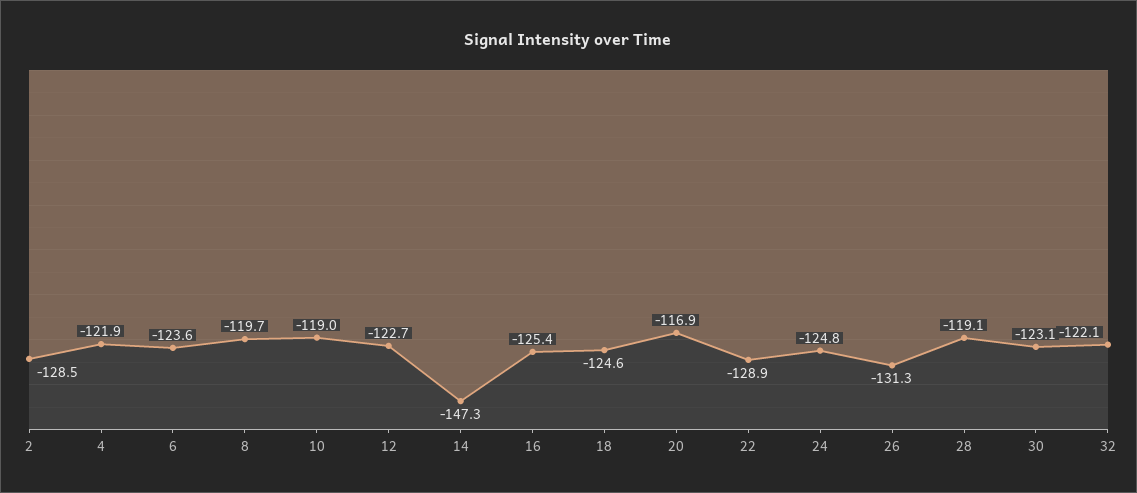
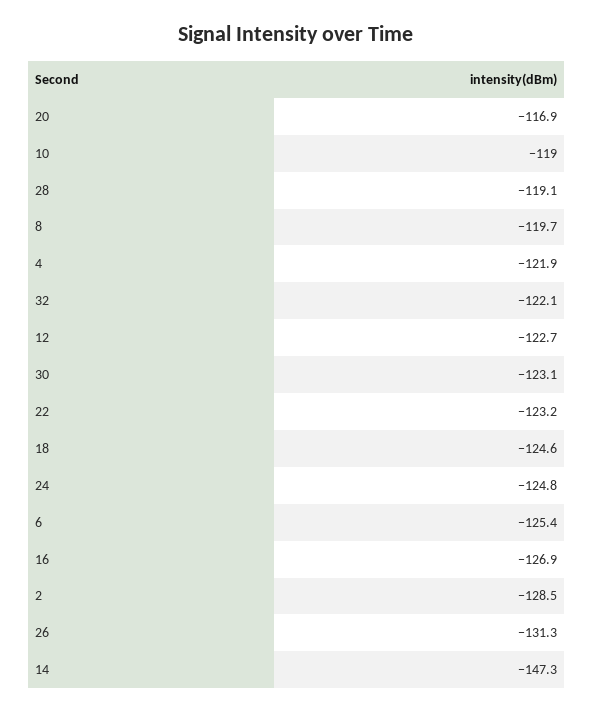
6: -123.6 -> -125.4
16: -125.4 -> -126.9
22: -128.9 -> -123.2

